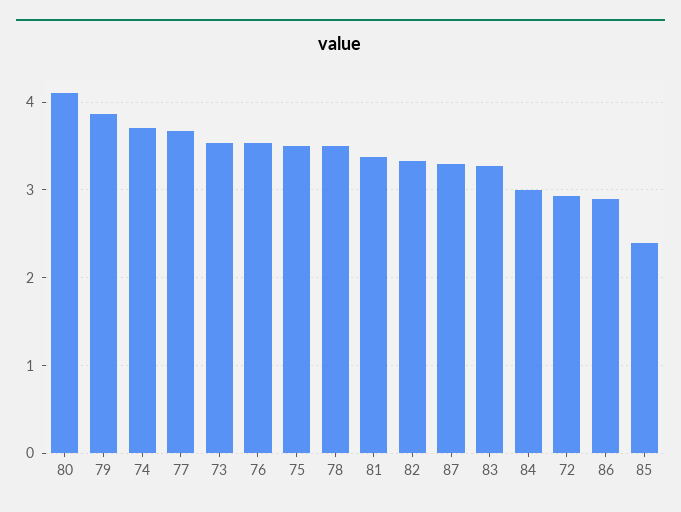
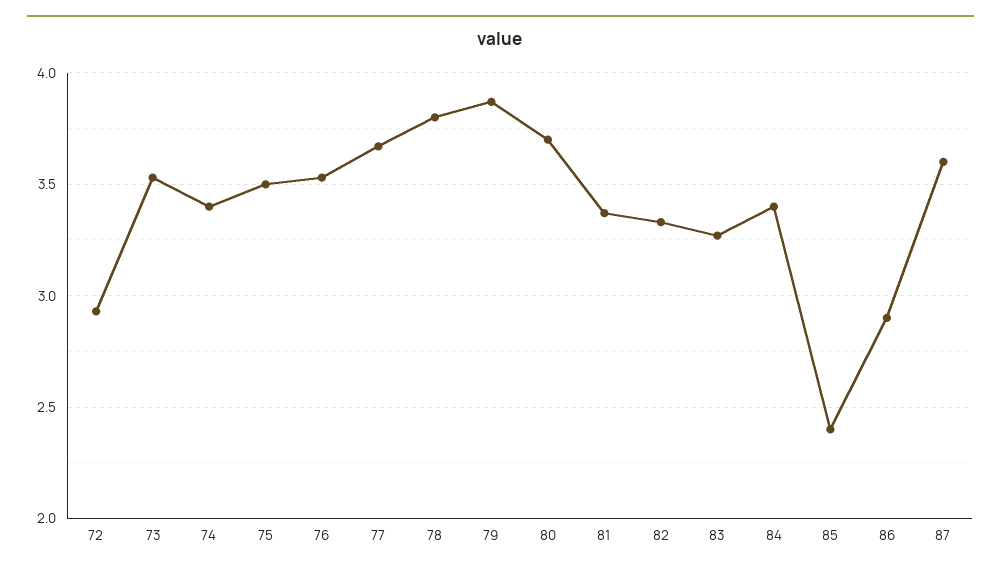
80: 4.1 -> 3.7
74: 3.7 -> 3.4
78: 3.5 -> 3.8
87: 3.3 -> 3.6
84: 3 -> 3.4

